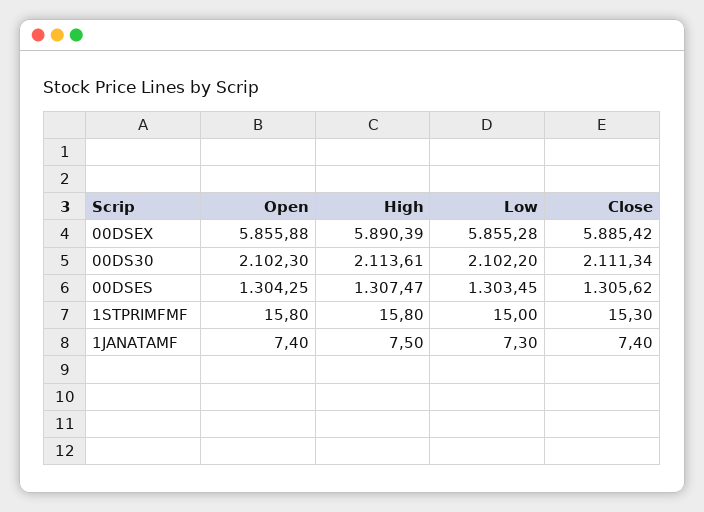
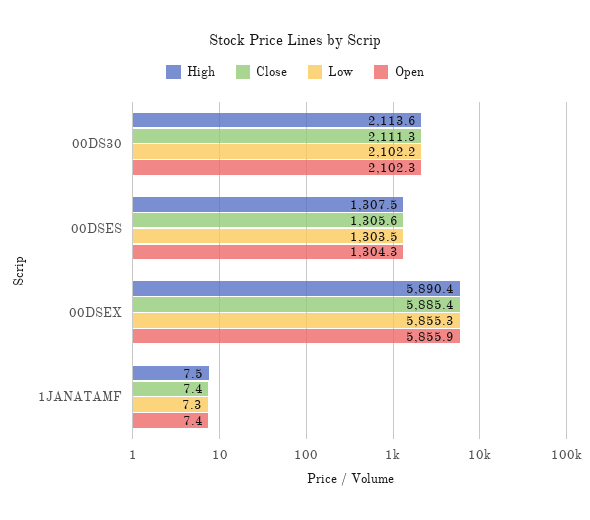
Open, 1STPRIMFMF: 15.8 -> none
High, 1STPRIMFMF: 15.8 -> none
Low, 1STPRIMFMF: 15 -> none
Close, 1STPRIMFMF: 15.3 -> none

